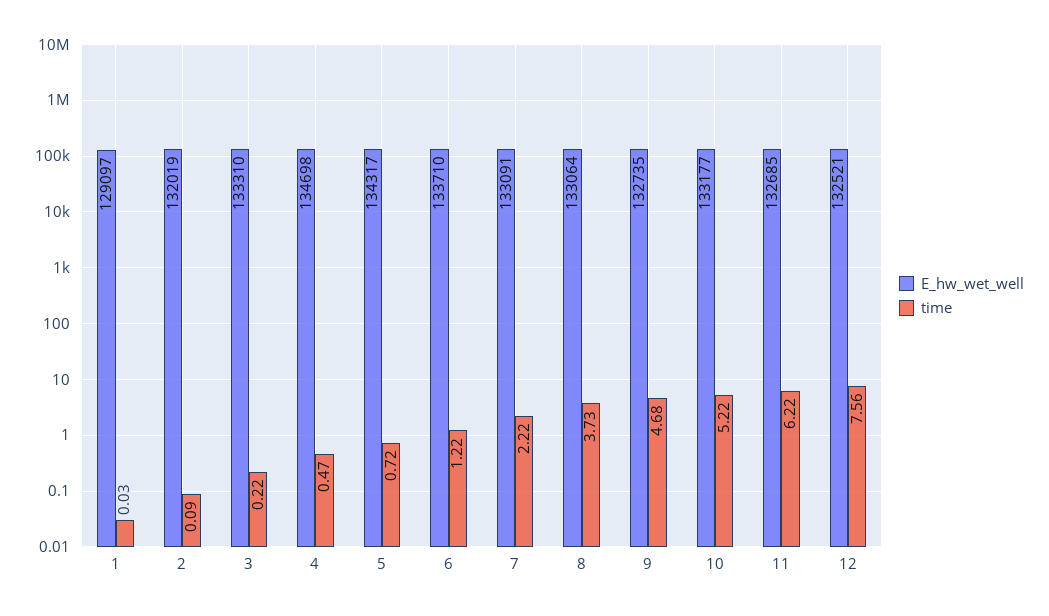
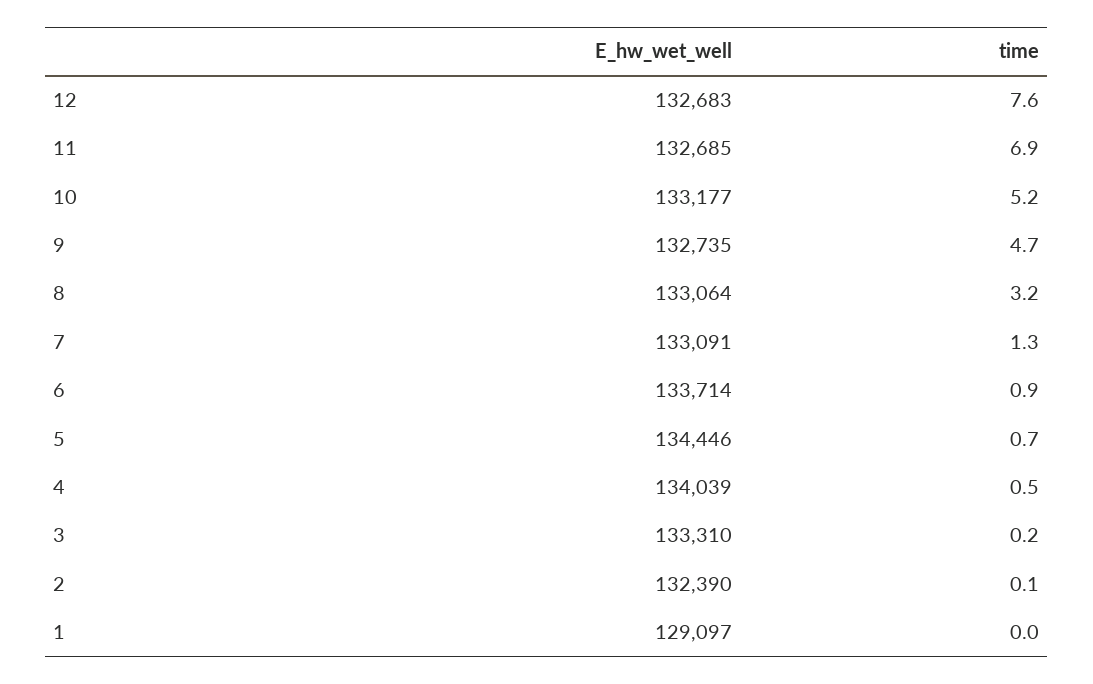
E_hw_wet_well, 2: 132019 -> 132390
E_hw_wet_well, 4: 134698 -> 134039
E_hw_wet_well, 5: 134317 -> 134446
E_hw_wet_well, 6: 133710 -> 133714
time, 6: 1.22 -> 0.9
time, 7: 2.22 -> 1.3
time, 8: 3.73 -> 3.2
time, 11: 6.22 -> 6.9
E_hw_wet_well, 12: 132521 -> 132683

